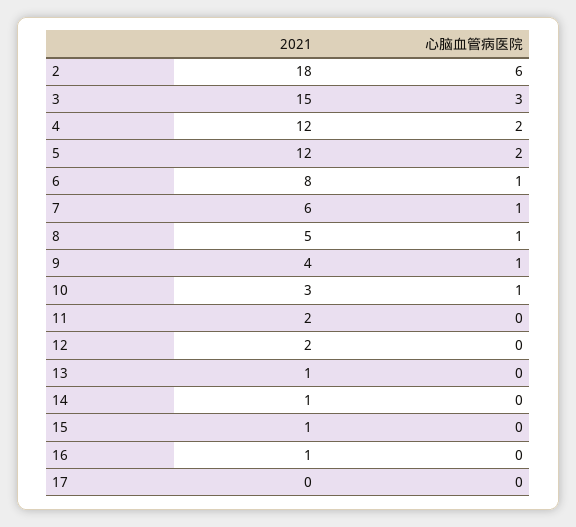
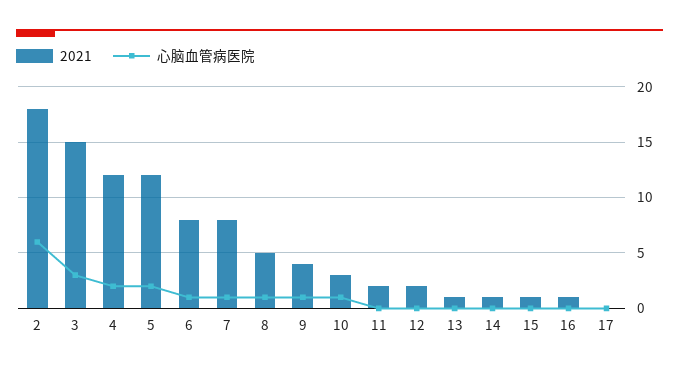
2021, 7: 6 -> 8

